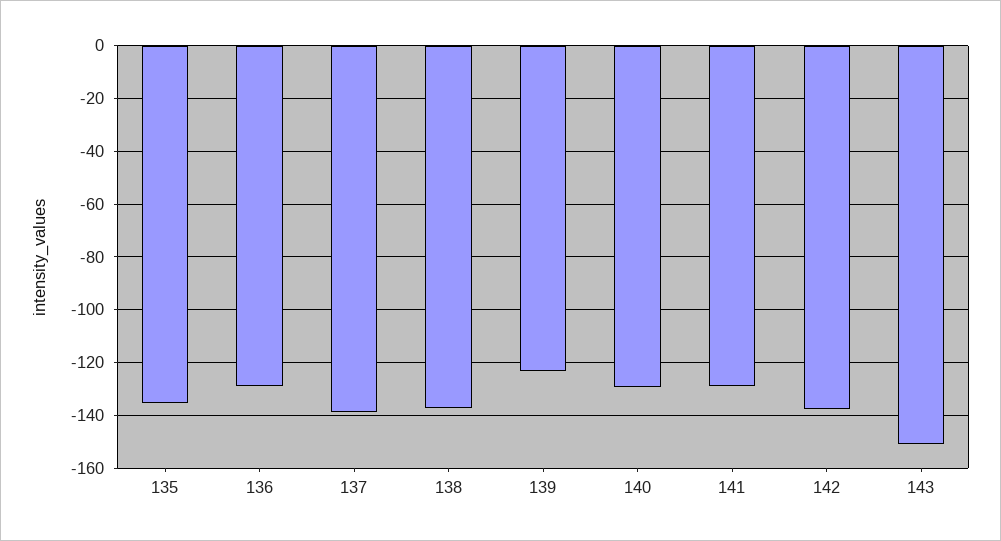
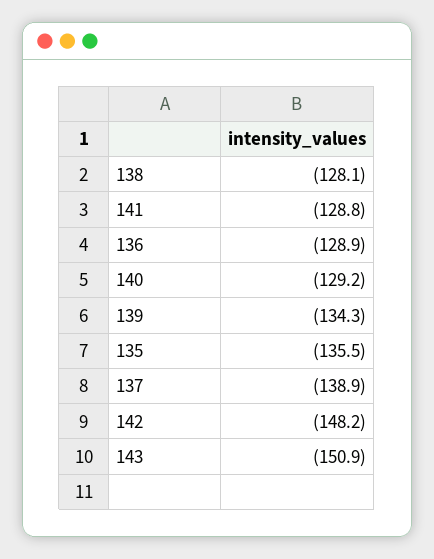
138: -137.5 -> -128.1
139: -122.5 -> -134.3
142: -137.5 -> -148.2

